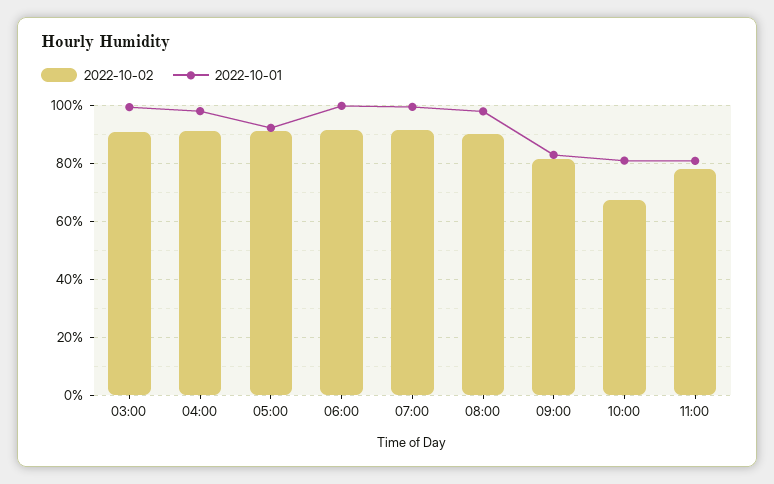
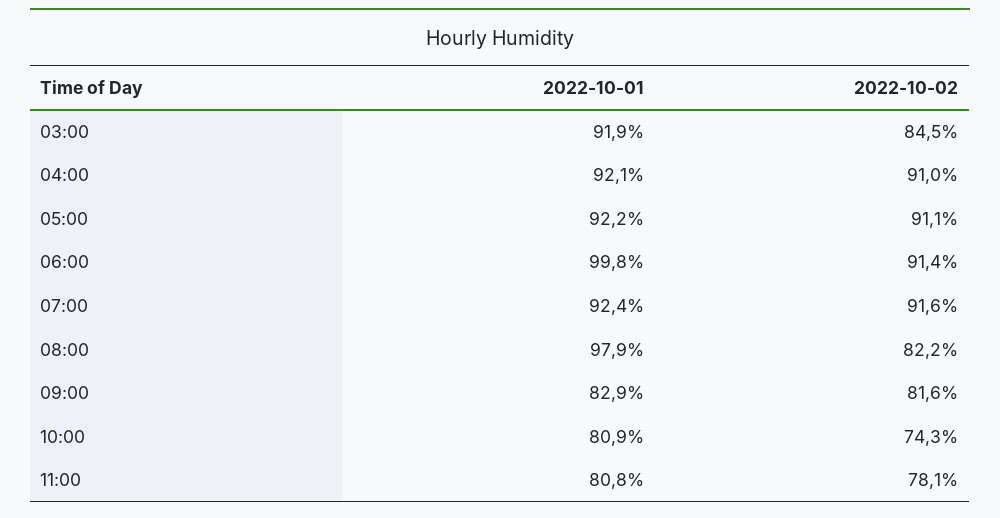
2022-10-02, 03:00: 90 -> 84.5
2022-10-01, 03:00: 100 -> 91.9
2022-10-01, 04:00: 97.5 -> 92.1
2022-10-01, 07:00: 100 -> 92.4
2022-10-02, 08:00: 90 -> 82.2
2022-10-02, 10:00: 67.5 -> 74.3

